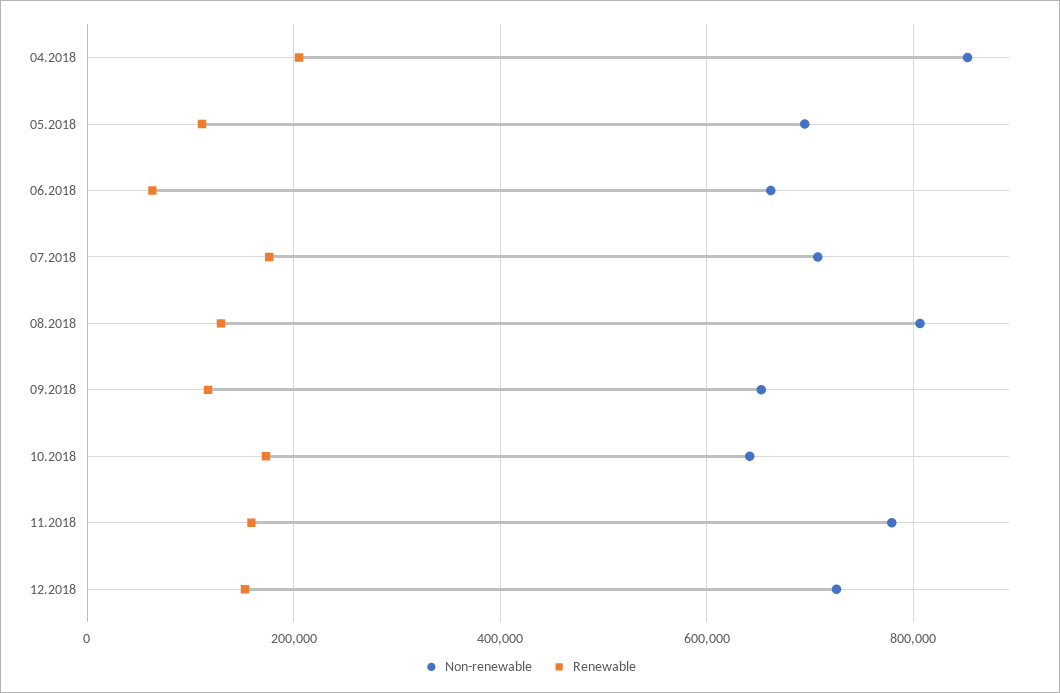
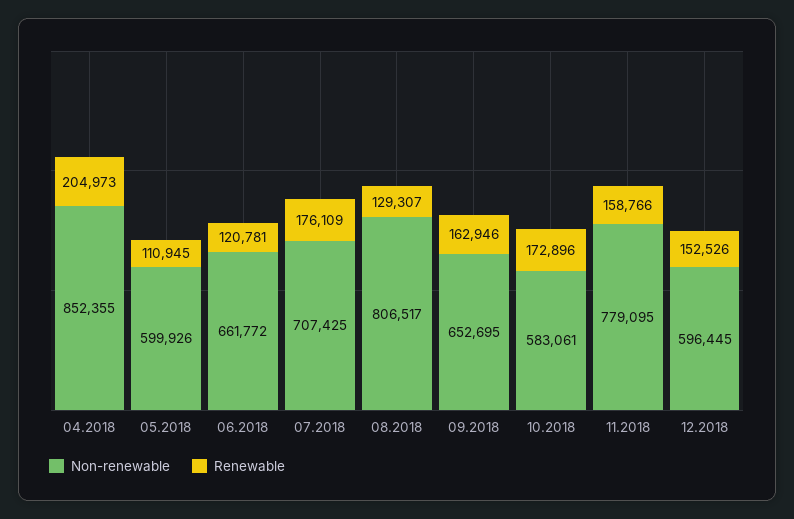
Non-renewable, 05.2018: 700000 -> 599926
Renewable, 06.2018: 60000 -> 120781
Renewable, 09.2018: 120000 -> 162946
Non-renewable, 10.2018: 640000 -> 583061
Non-renewable, 12.2018: 720000 -> 596445

